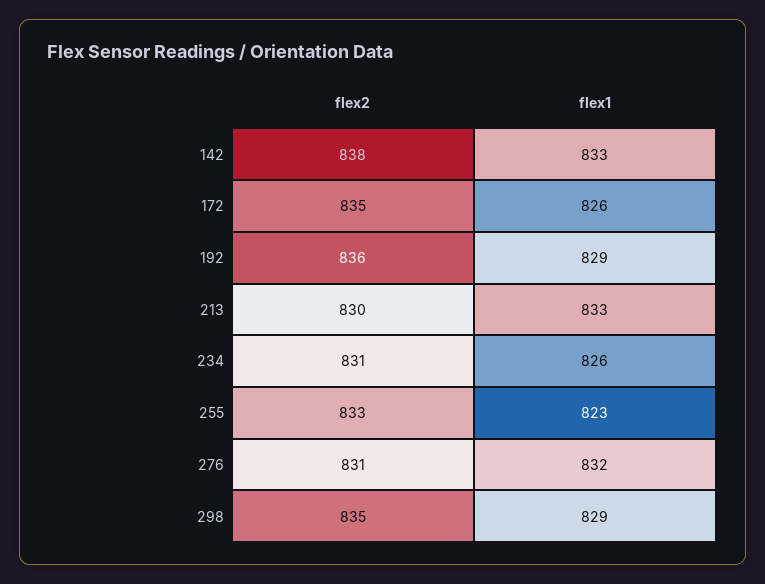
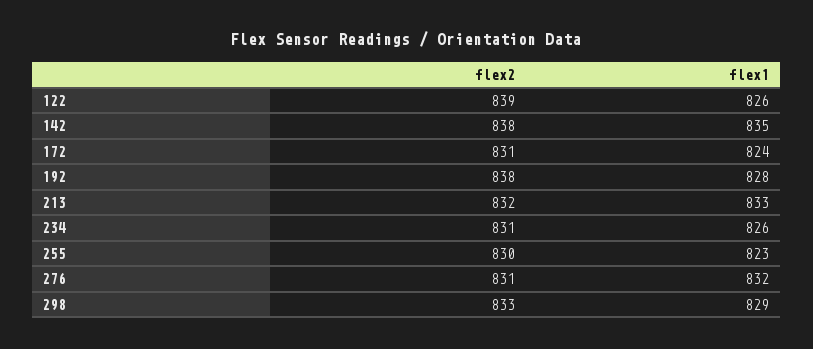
flex1, 142: 833 -> 835
flex2, 172: 835 -> 831
flex1, 172: 826 -> 824
flex2, 192: 836 -> 838
flex1, 192: 829 -> 828
flex2, 213: 830 -> 832
flex2, 255: 833 -> 830
flex2, 298: 835 -> 833
flex2, 122: none -> 839
flex1, 122: none -> 826

